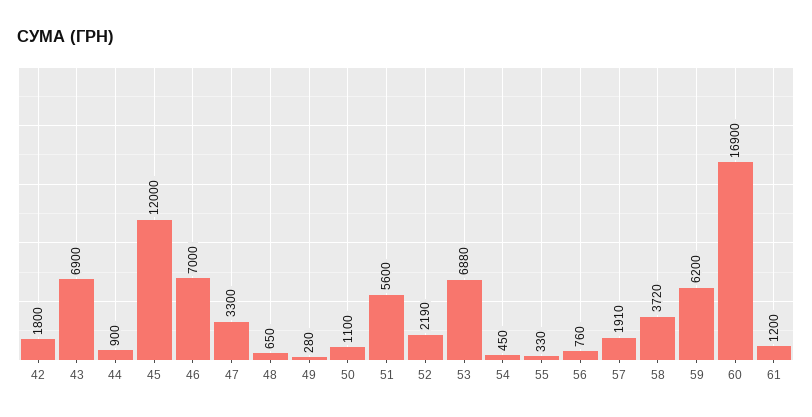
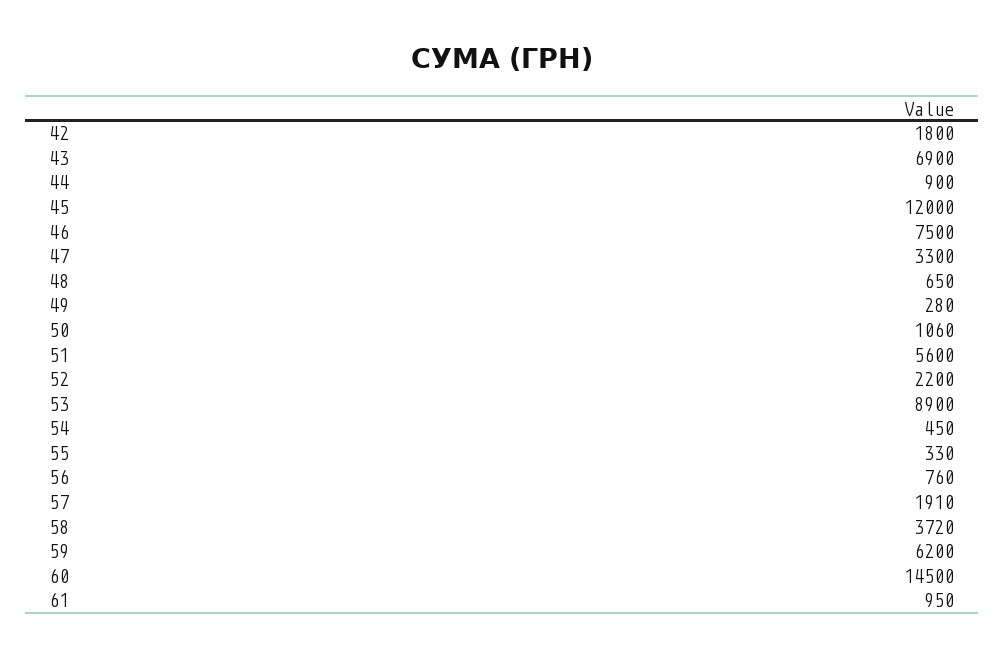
46: 7000 -> 7500
50: 1100 -> 1060
52: 2190 -> 2200
53: 6880 -> 8900
60: 16900 -> 14500
61: 1200 -> 950

